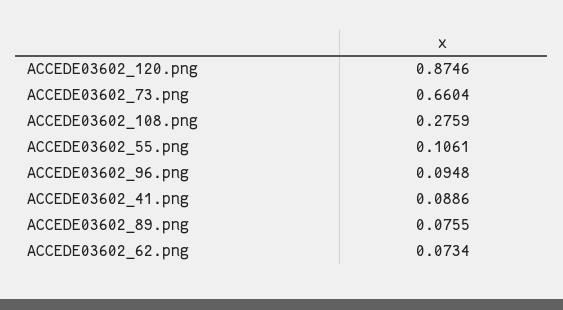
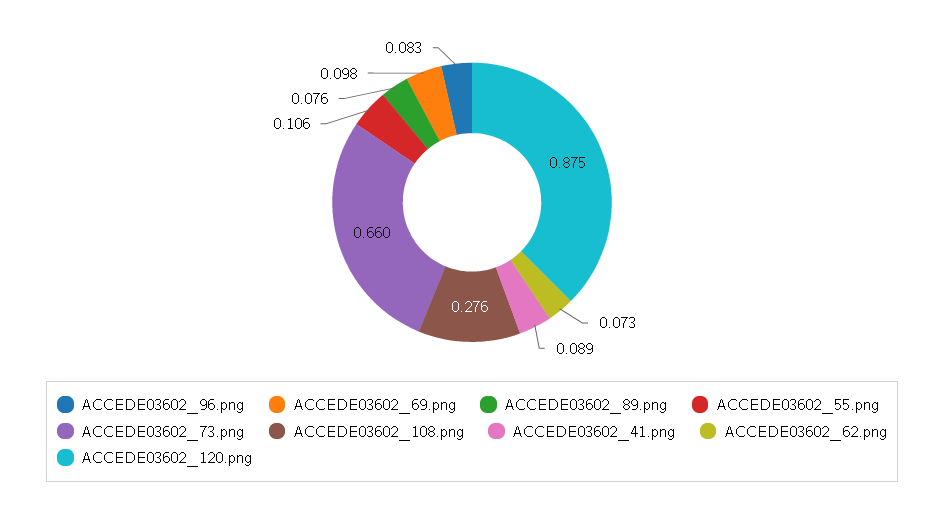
ACCEDE03602_96.png: 0.0948 -> 0.083
ACCEDE03602_69.png: none -> 0.098

